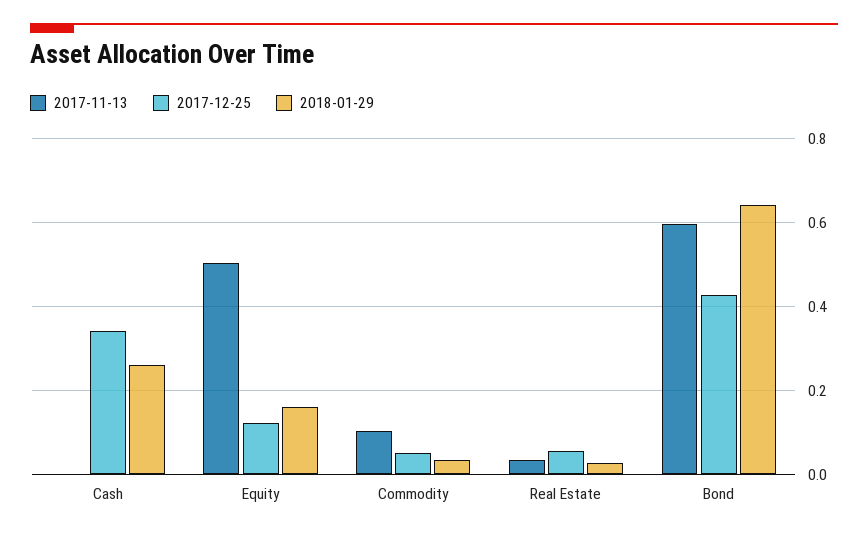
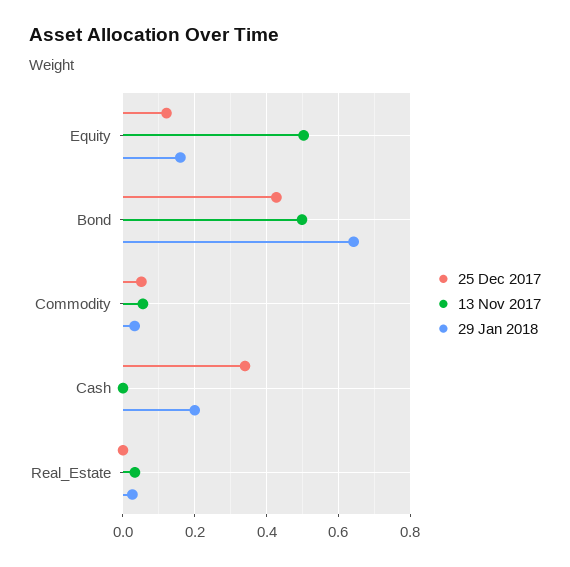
2018-01-29, Cash: 0.26 -> 0.2
2017-11-13, Commodity: 0.1 -> 0.06
2017-12-25, Real Estate: 0.06 -> 0
2017-11-13, Bond: 0.6 -> 0.5

